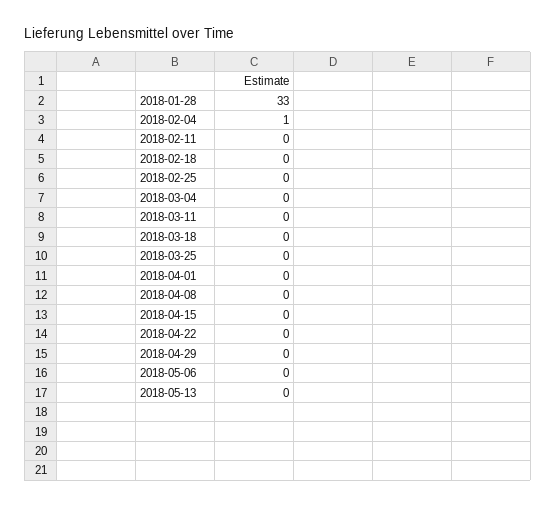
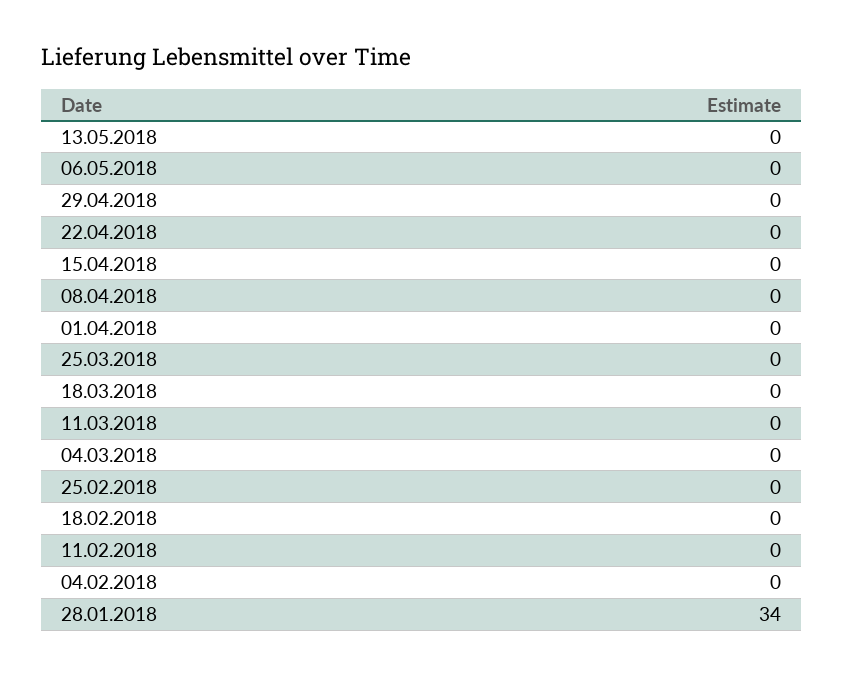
2018-01-28: 33 -> 34
2018-02-04: 1 -> 0

